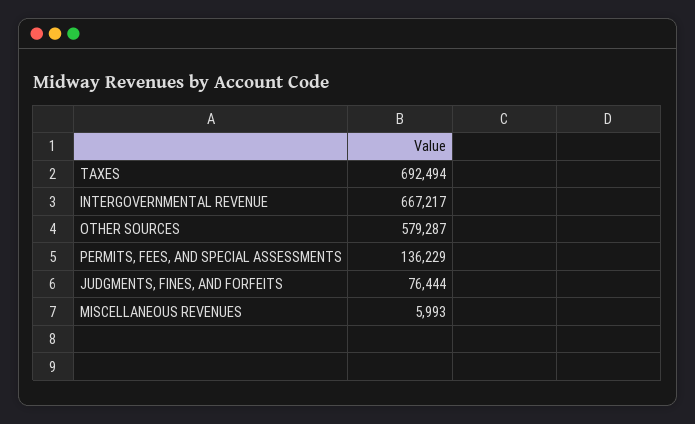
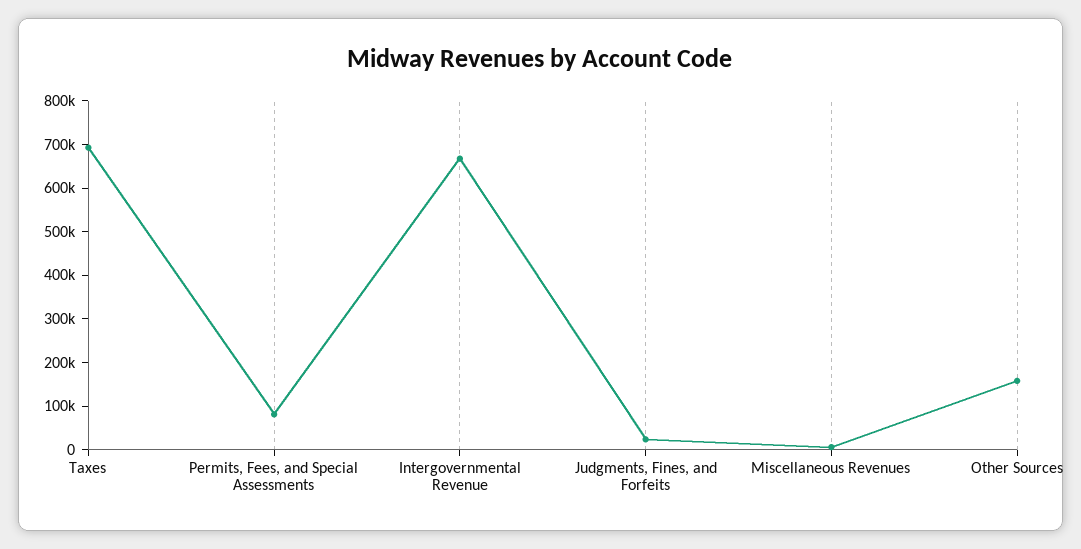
OTHER SOURCES: 579287 -> 160000
PERMITS, FEES, AND SPECIAL ASSESSMENTS: 136229 -> 80000
JUDGMENTS, FINES, AND FORFEITS: 76444 -> 20000

